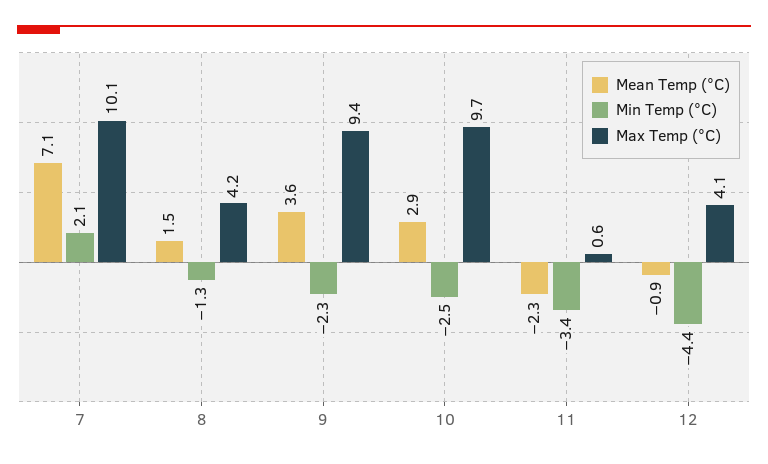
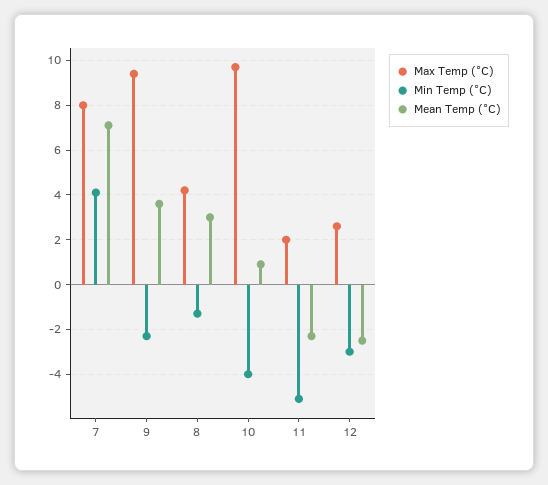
Min Temp (°C), 7: 2.1 -> 4
Max Temp (°C), 7: 10.1 -> 8
Mean Temp (°C), 8: 1.5 -> 3
Mean Temp (°C), 10: 2.9 -> 1
Min Temp (°C), 10: -2.5 -> -4
Min Temp (°C), 11: -3.4 -> -5
Max Temp (°C), 11: 0.6 -> 2
Mean Temp (°C), 12: -0.9 -> -2.5
Min Temp (°C), 12: -4.4 -> -3
Max Temp (°C), 12: 4.1 -> 2.5

